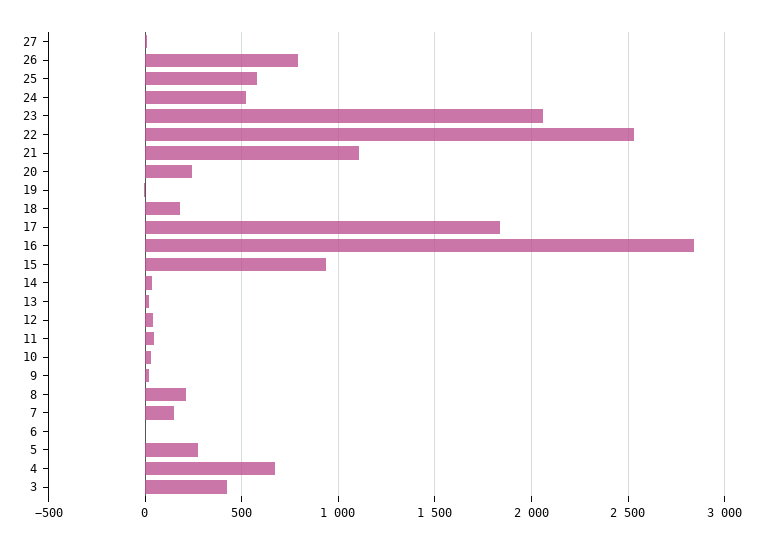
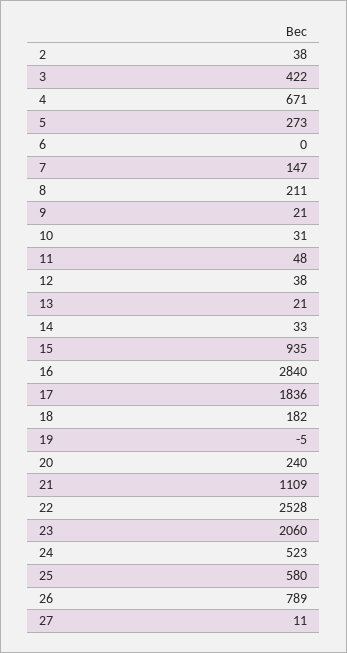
2: none -> 38

